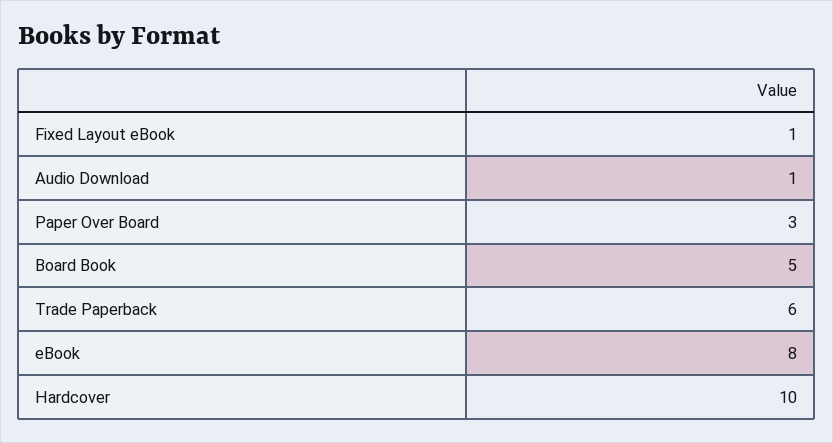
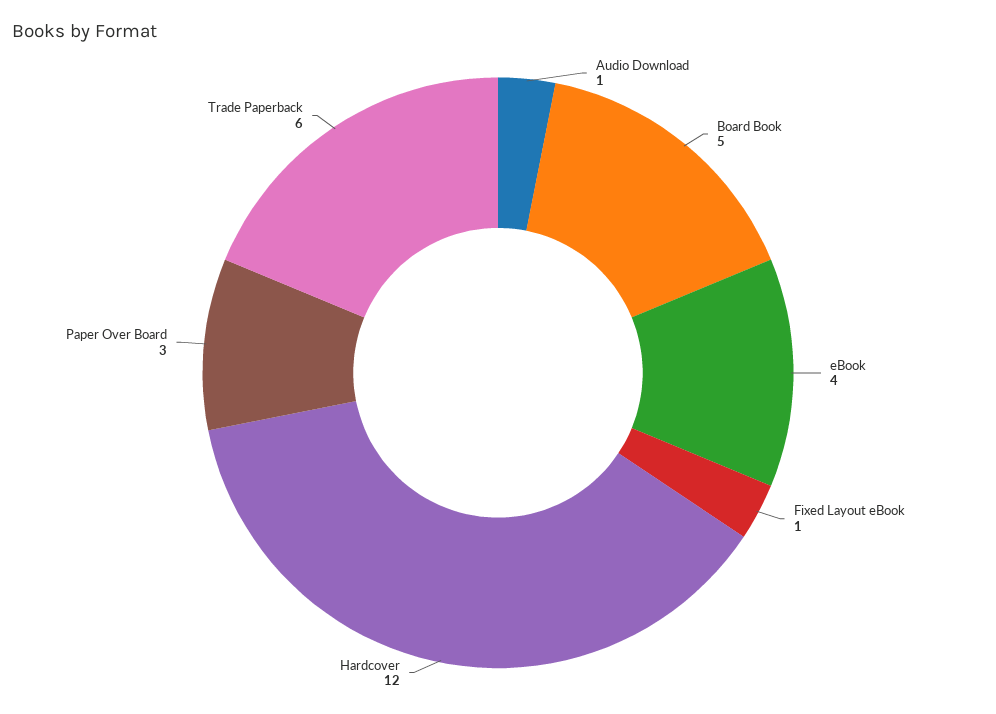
eBook: 8 -> 4
Hardcover: 10 -> 12

